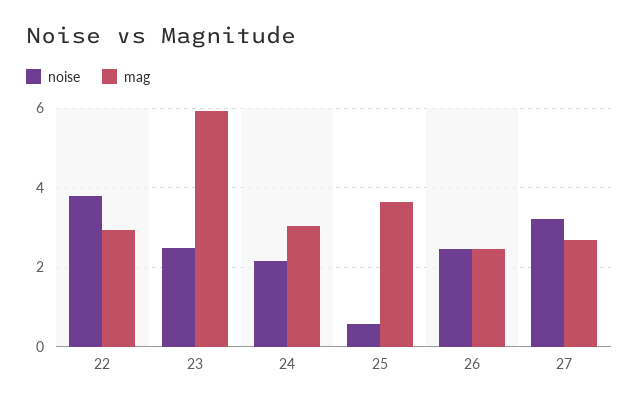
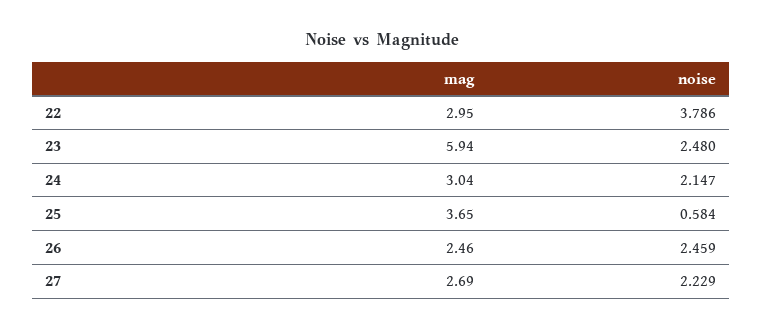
noise, 27: 3.2 -> 2.229

